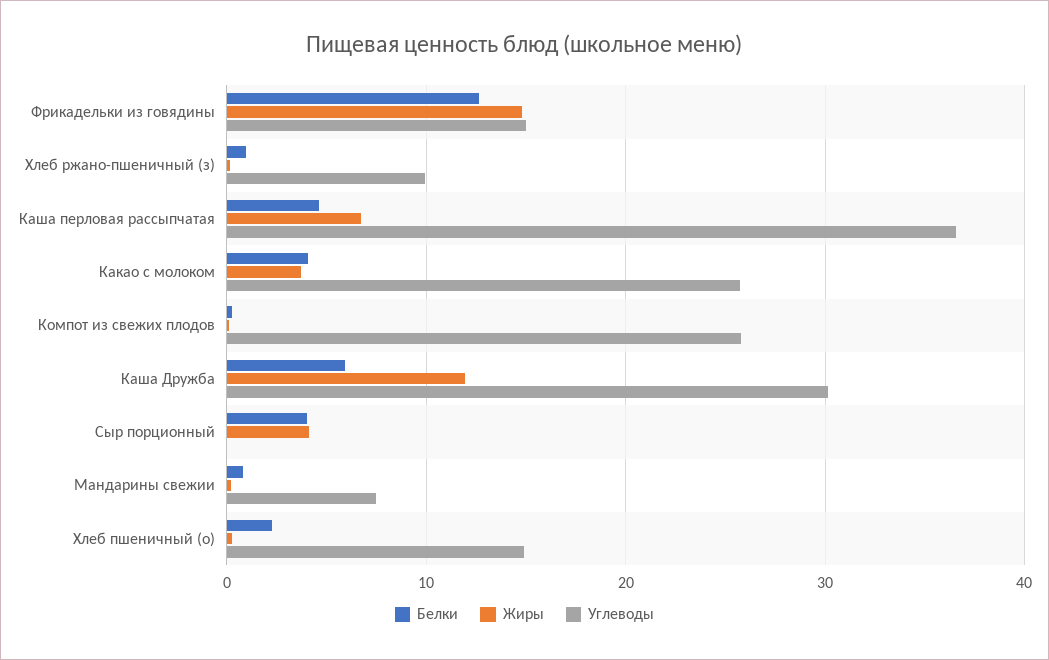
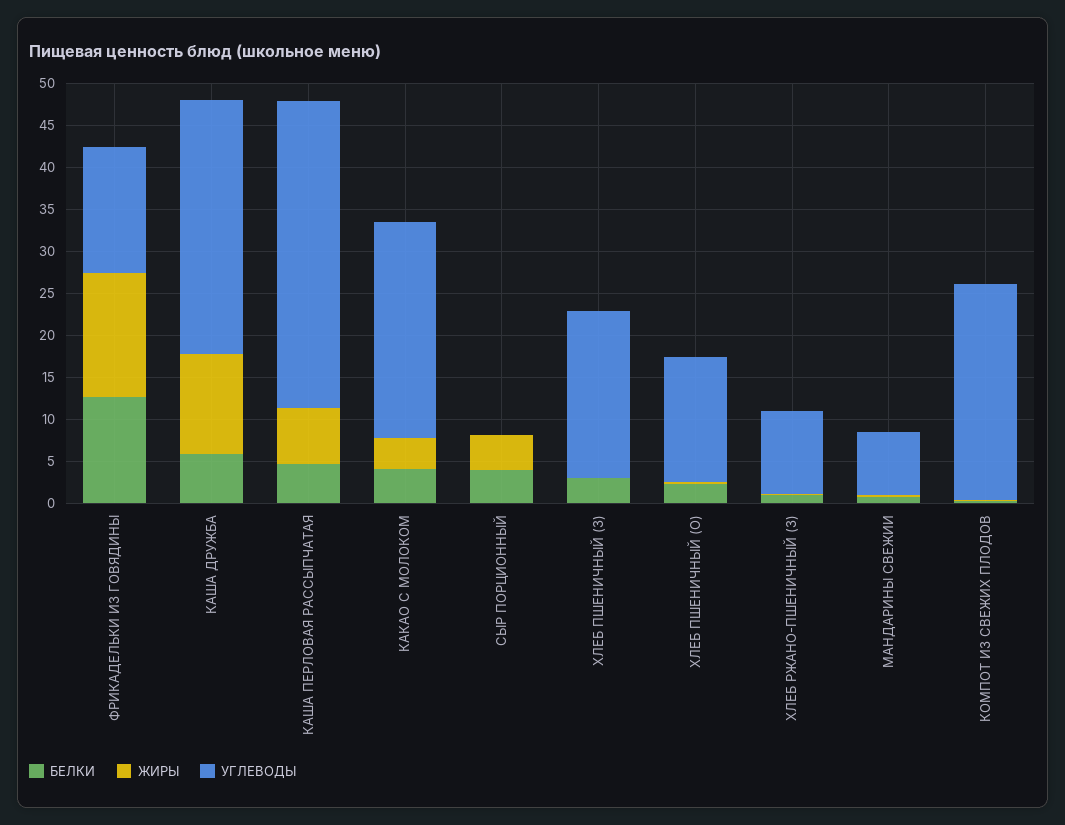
Белки, ХЛЕБ ПШЕНИЧНЫЙ (З): none -> 3
Жиры, ХЛЕБ ПШЕНИЧНЫЙ (З): none -> 0
Углеводы, ХЛЕБ ПШЕНИЧНЫЙ (З): none -> 20

